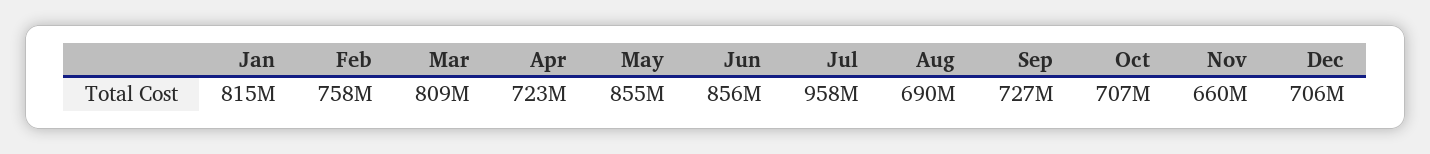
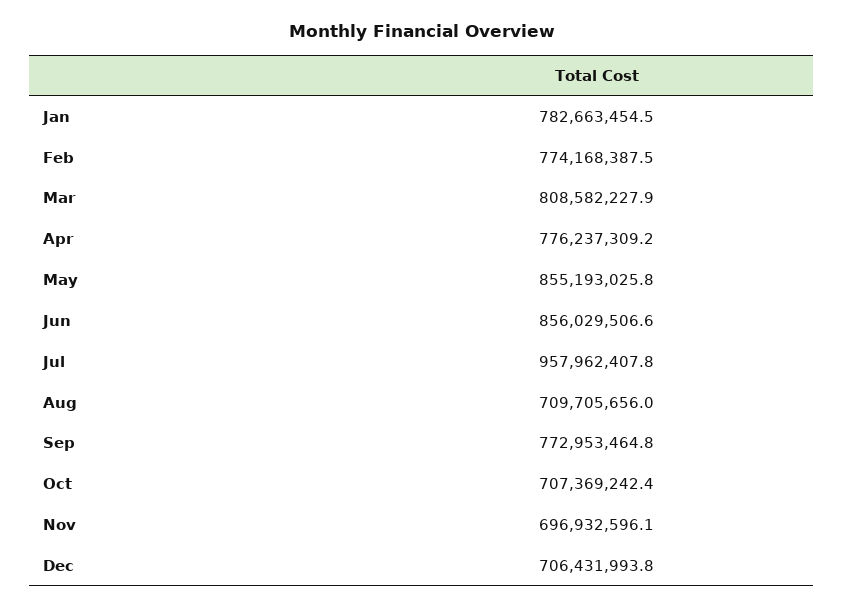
Jan: 815000000 -> 782663454.5
Feb: 758000000 -> 774168387.5
Apr: 723000000 -> 776237309.2
Aug: 690000000 -> 709705656
Sep: 727000000 -> 772953464.8
Nov: 660000000 -> 696932596.1

